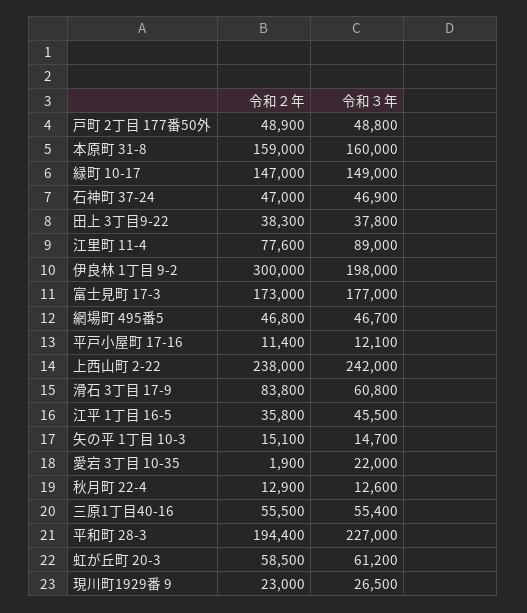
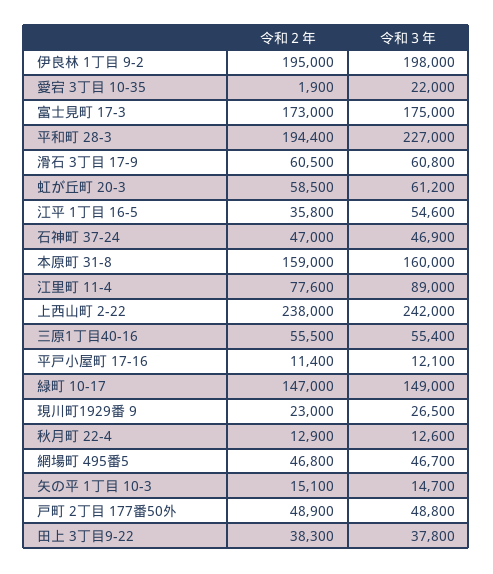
令和２年, 伊良林 1丁目 9-2: 300000 -> 195000
令和３年, 富士見町 17-3: 177000 -> 175000
令和２年, 滑石 3丁目 17-9: 83800 -> 60500
令和３年, 江平 1丁目 16-5: 45500 -> 54600

